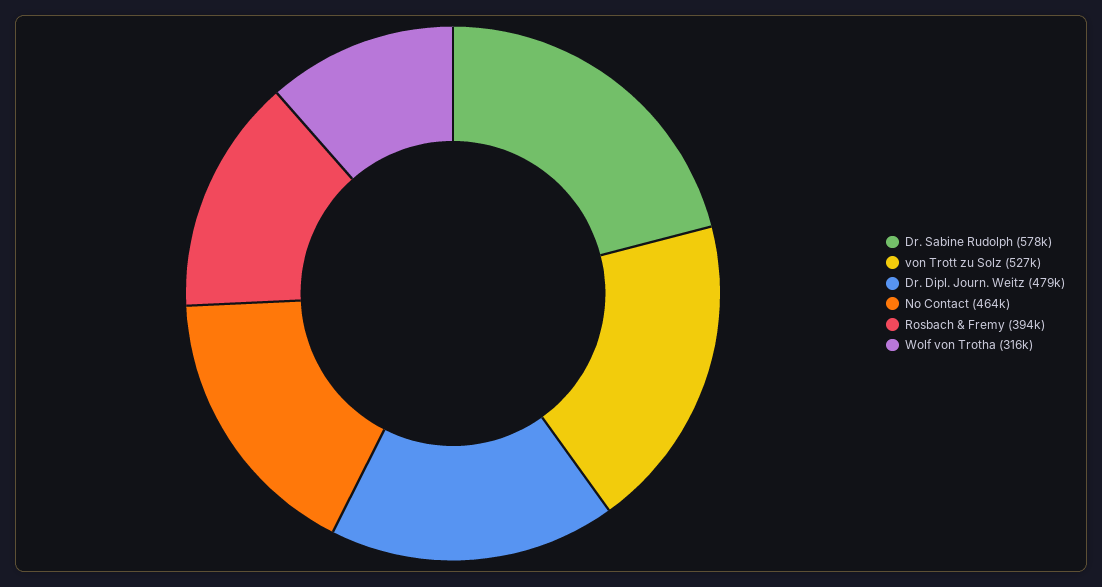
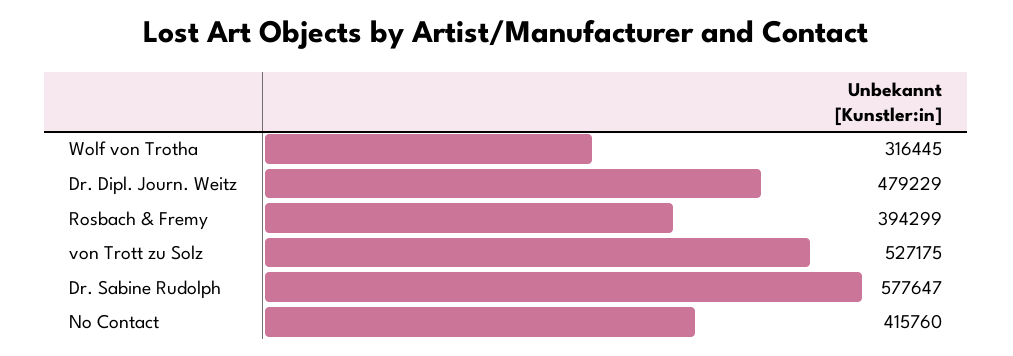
No Contact: 464000 -> 415760

